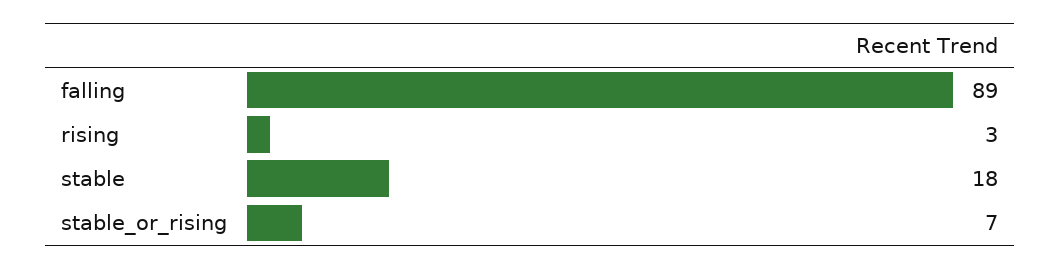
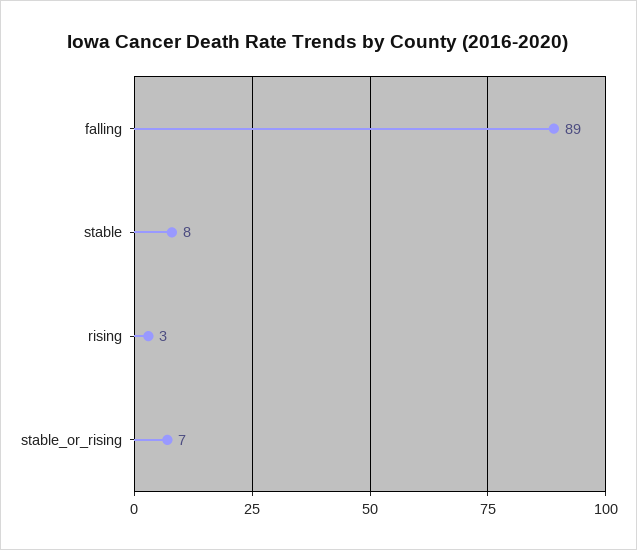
stable: 18 -> 8

